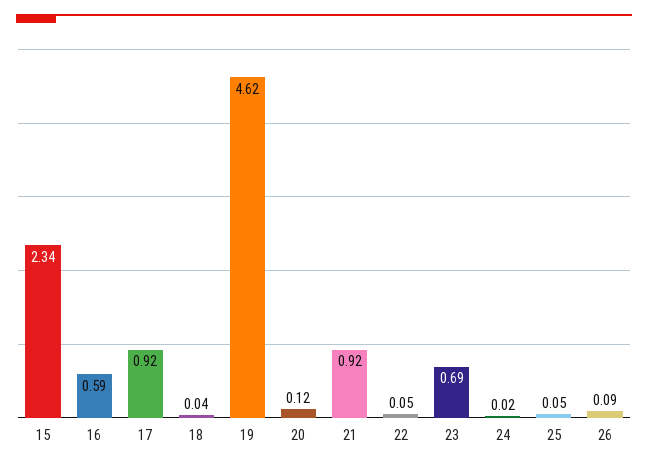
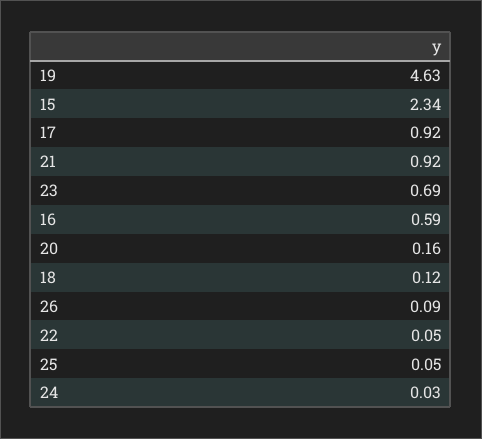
18: 0.04 -> 0.12
19: 4.62 -> 4.63
20: 0.12 -> 0.16
24: 0.02 -> 0.03

